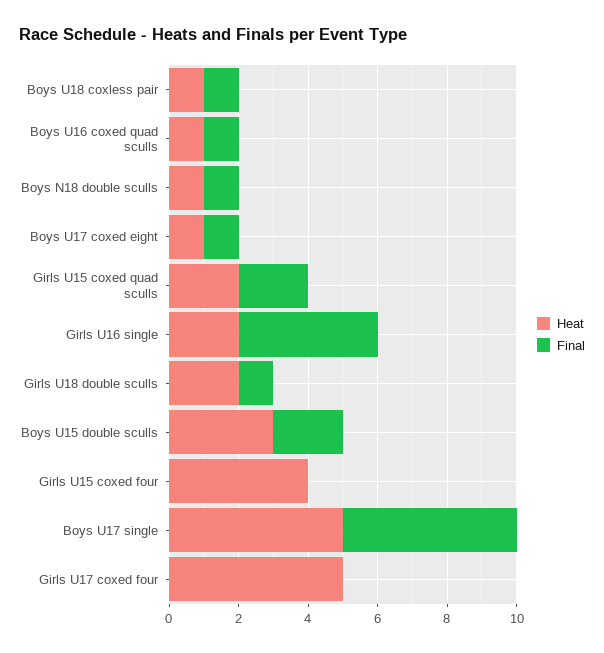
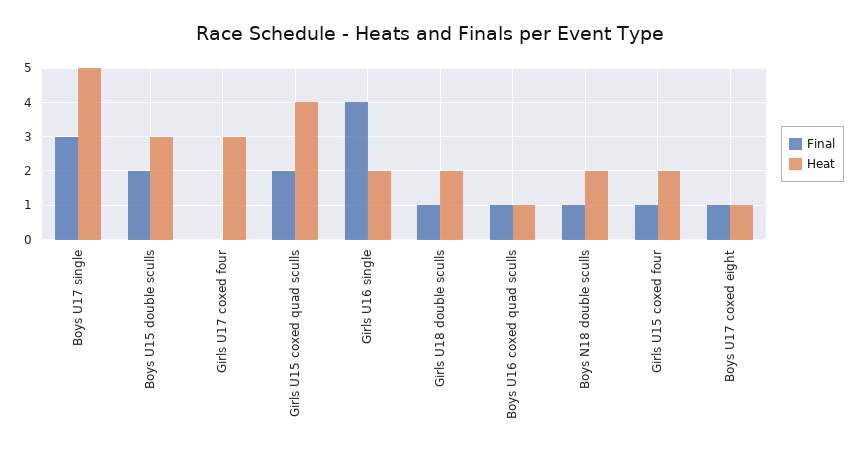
Heat, Boys U18 coxless pair: 1 -> none
Final, Boys U18 coxless pair: 1 -> none
Heat, Boys N18 double sculls: 1 -> 2
Heat, Girls U15 coxed quad sculls: 2 -> 4
Heat, Girls U15 coxed four: 4 -> 2
Final, Girls U15 coxed four: 0 -> 1
Final, Boys U17 single: 5 -> 3
Heat, Girls U17 coxed four: 5 -> 3

